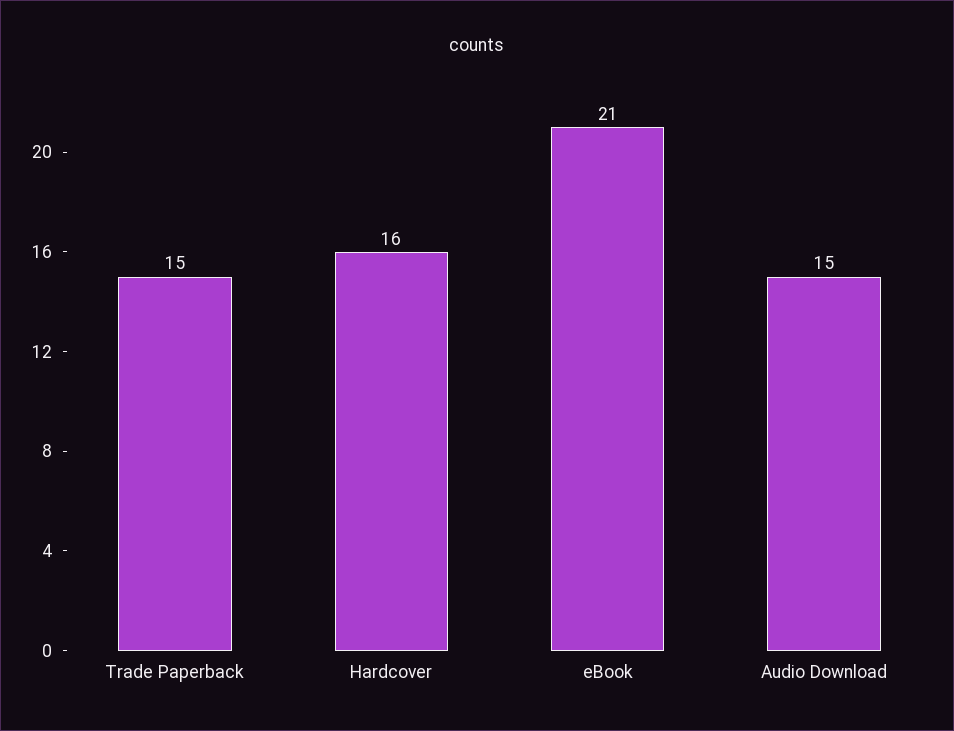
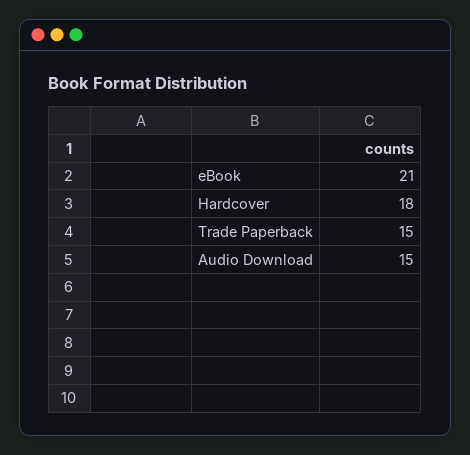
Hardcover: 16 -> 18

